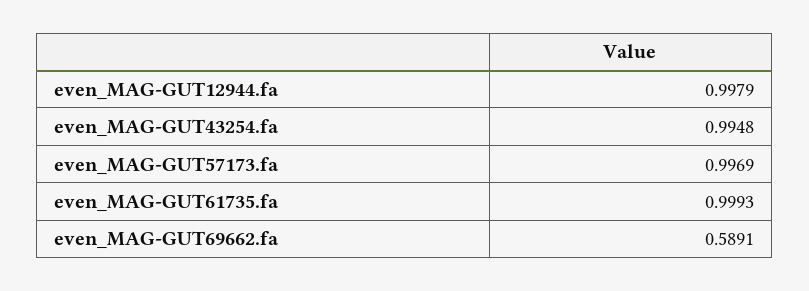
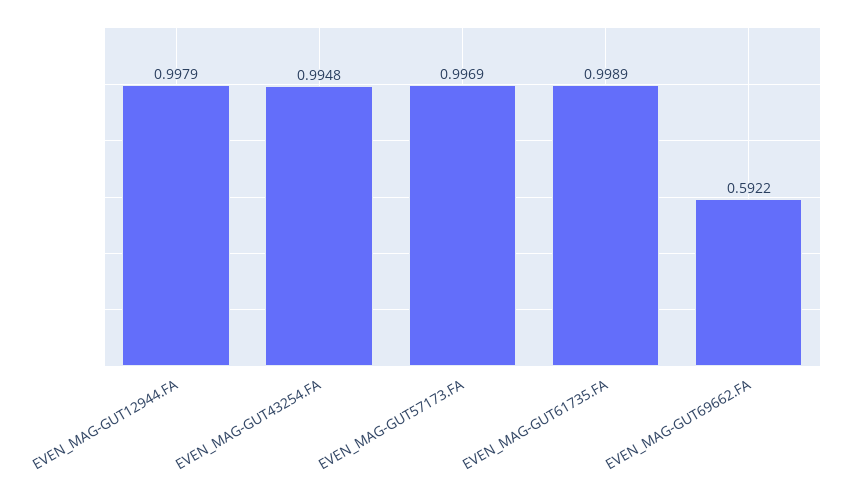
even_MAG-GUT61735.fa: 0.9993 -> 0.9989
even_MAG-GUT69662.fa: 0.5891 -> 0.5922

